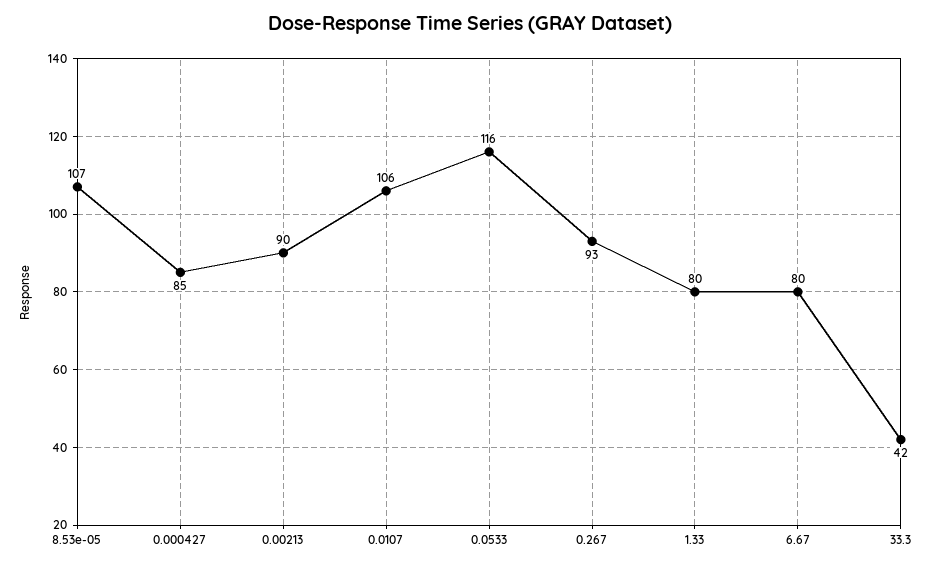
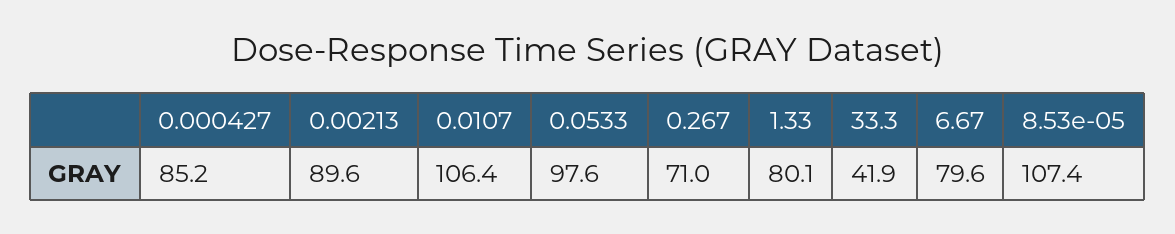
0.0533: 116 -> 97.6
0.267: 93 -> 71

